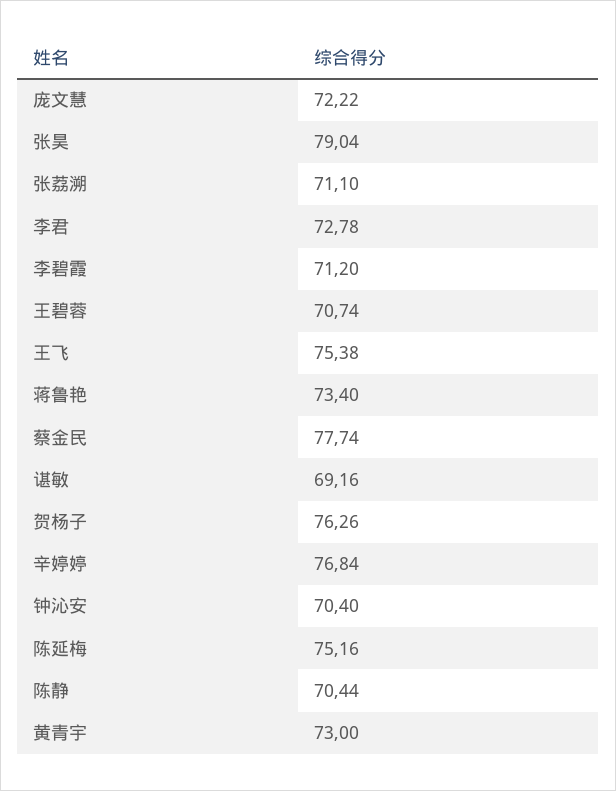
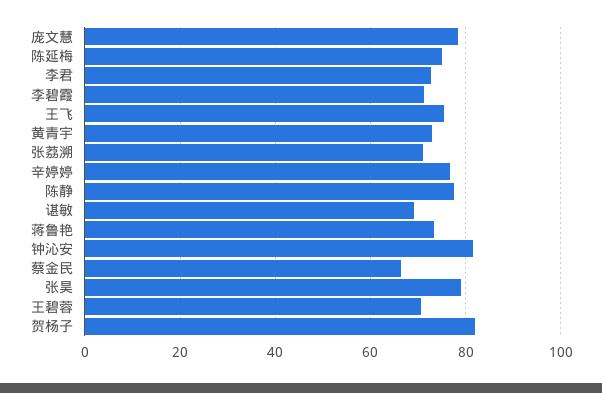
庞文慧: 72.22 -> 78
蔡金民: 77.74 -> 66
贺杨子: 76.26 -> 82
钟沁安: 70.4 -> 82
陈静: 70.44 -> 78

